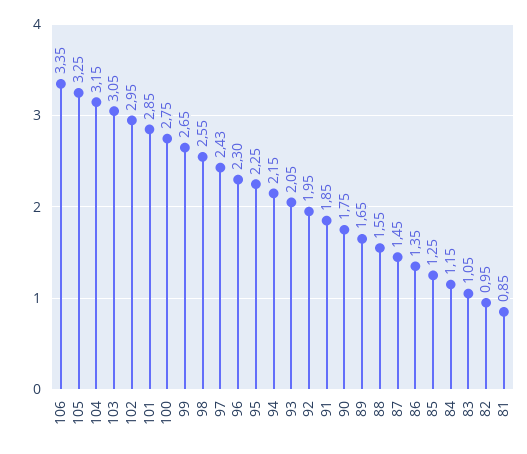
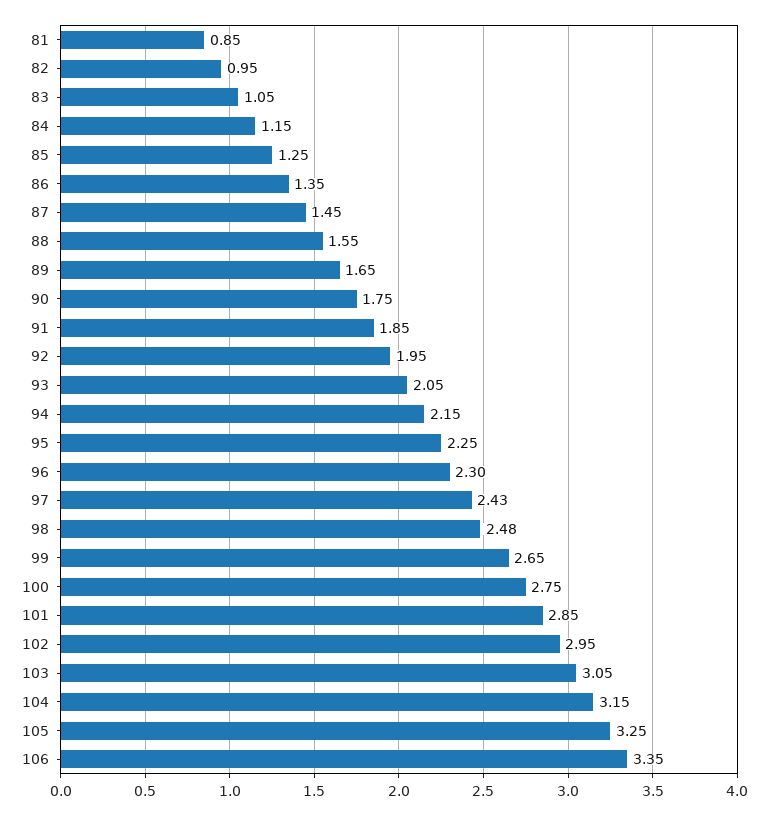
98: 2.55 -> 2.48

